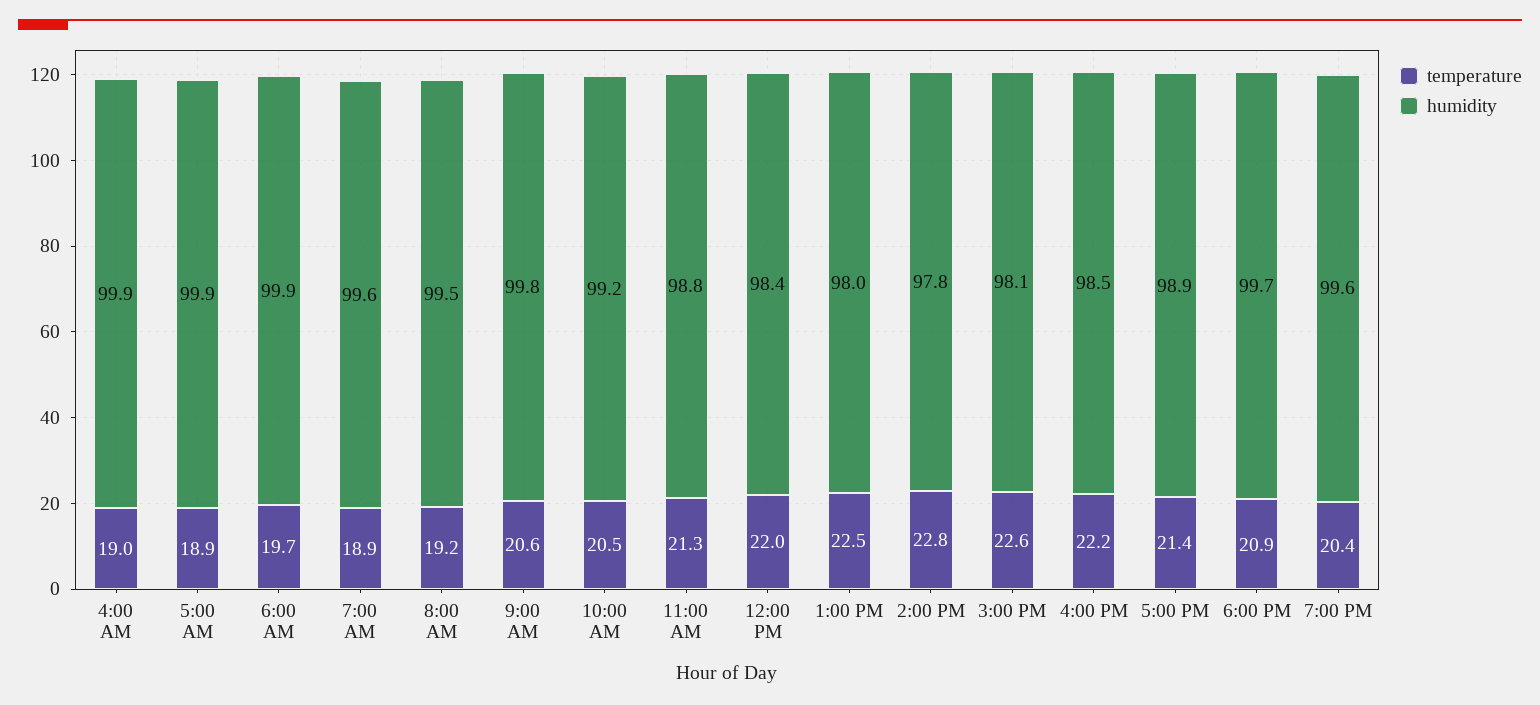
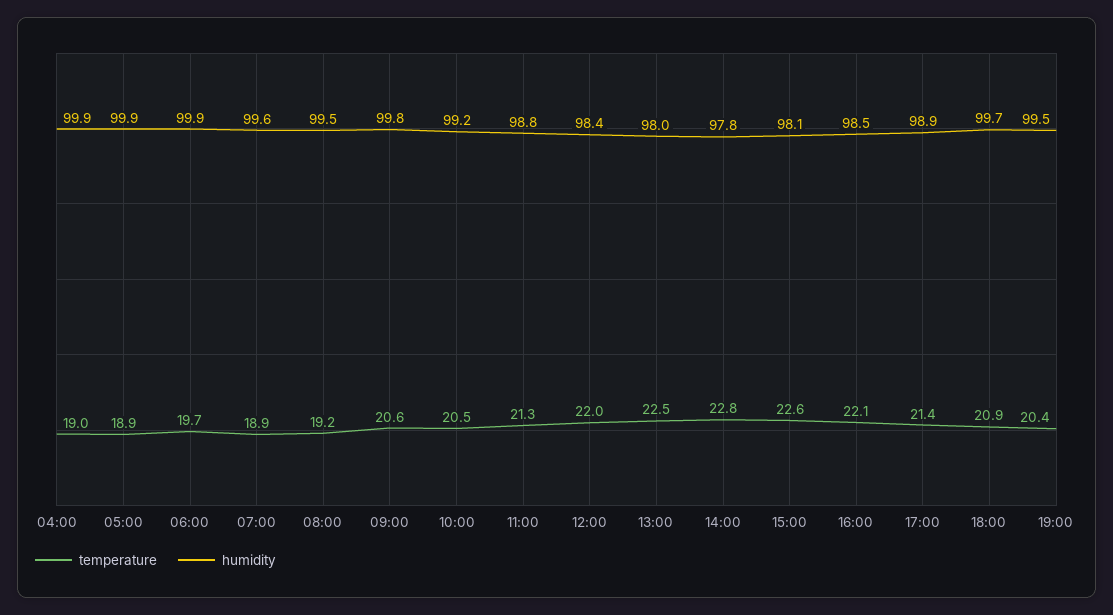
temperature, 4:00 PM: 22.2 -> 22.1
humidity, 7:00 PM: 99.6 -> 99.5

